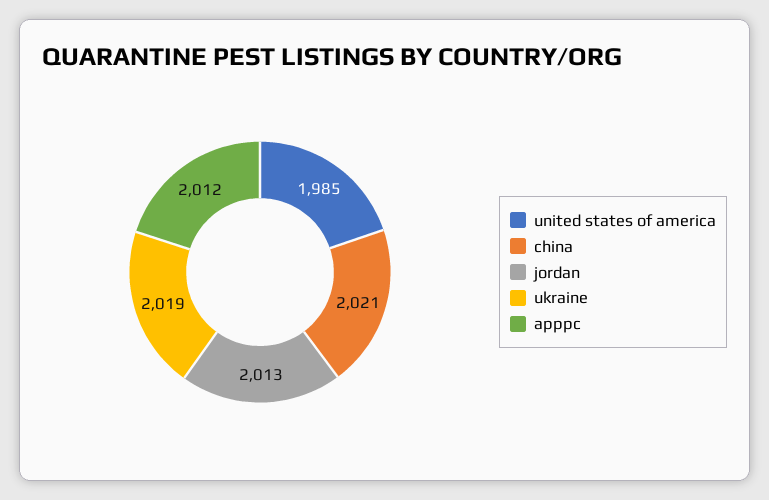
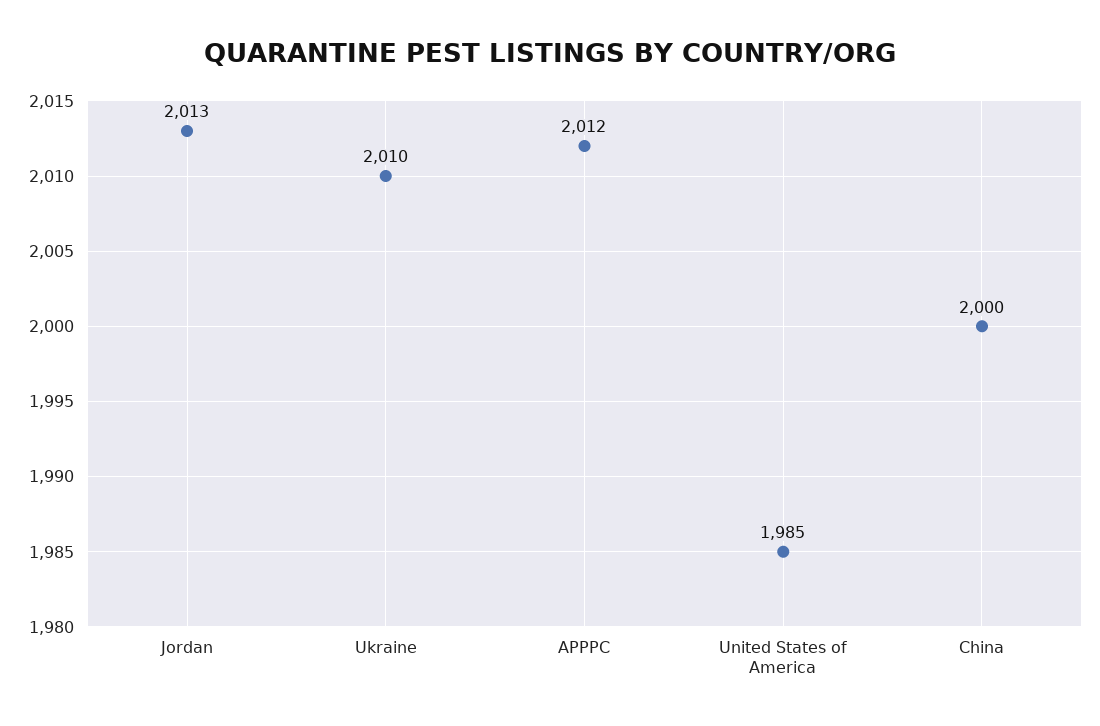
china: 2021 -> 2000
ukraine: 2019 -> 2010

